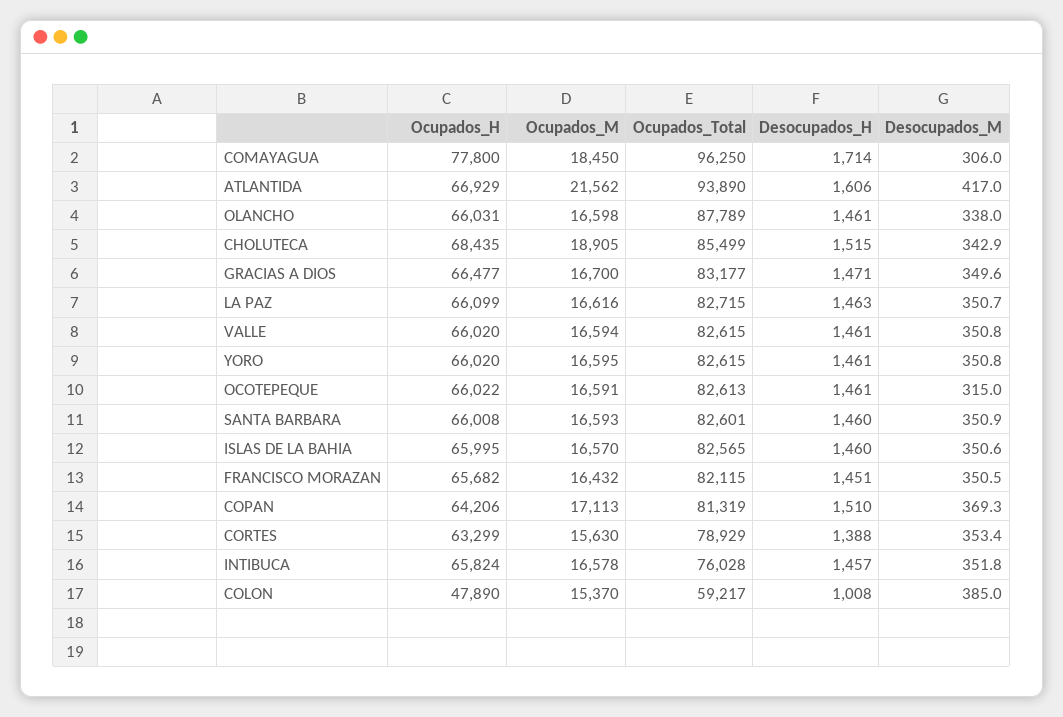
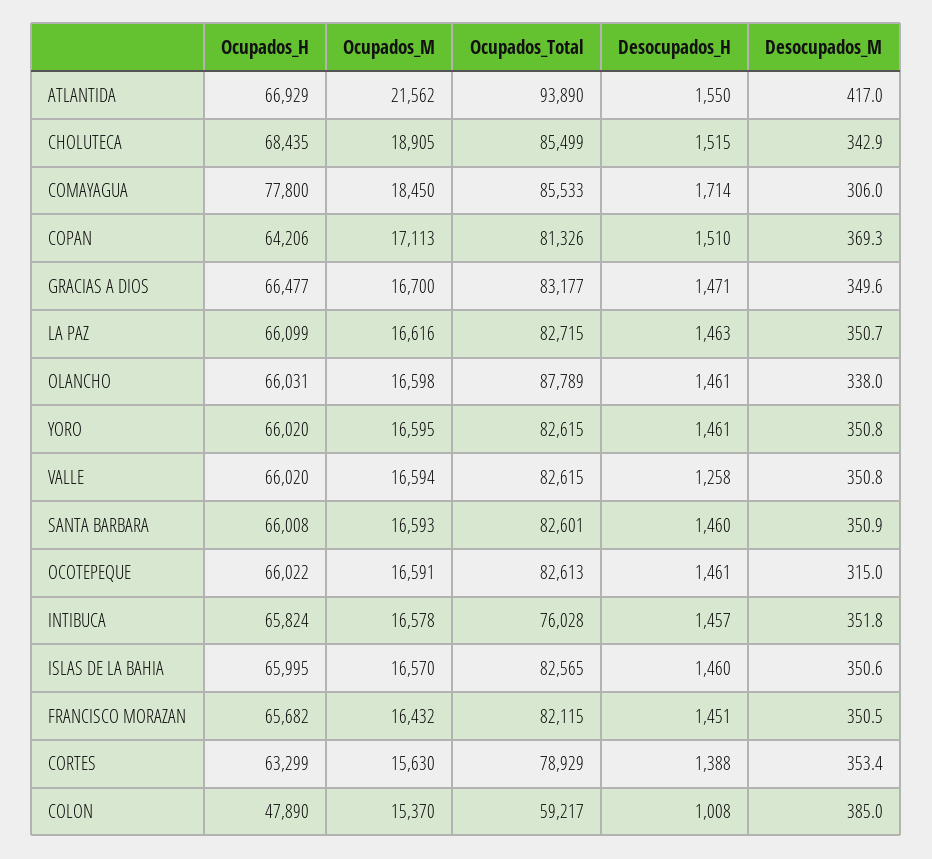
Ocupados_Total, COMAYAGUA: 96250 -> 85533
Desocupados_H, ATLANTIDA: 1606 -> 1550
Desocupados_H, VALLE: 1461 -> 1258
Ocupados_Total, COPAN: 81319 -> 81326

